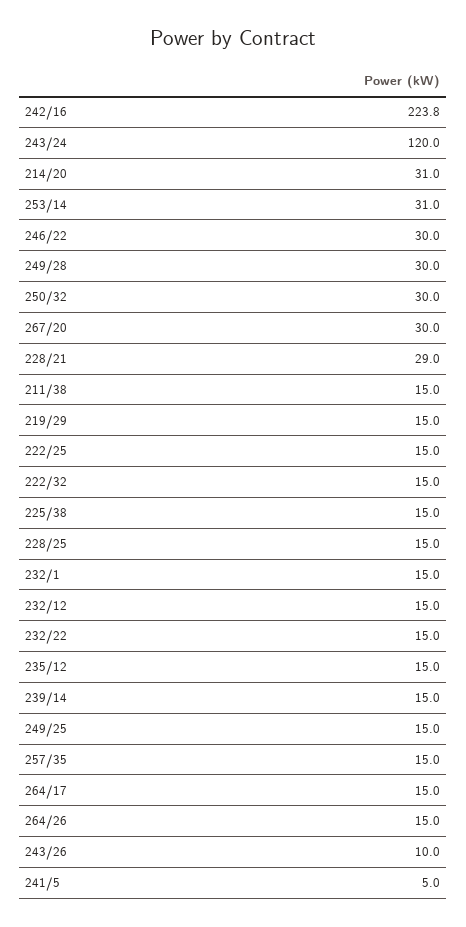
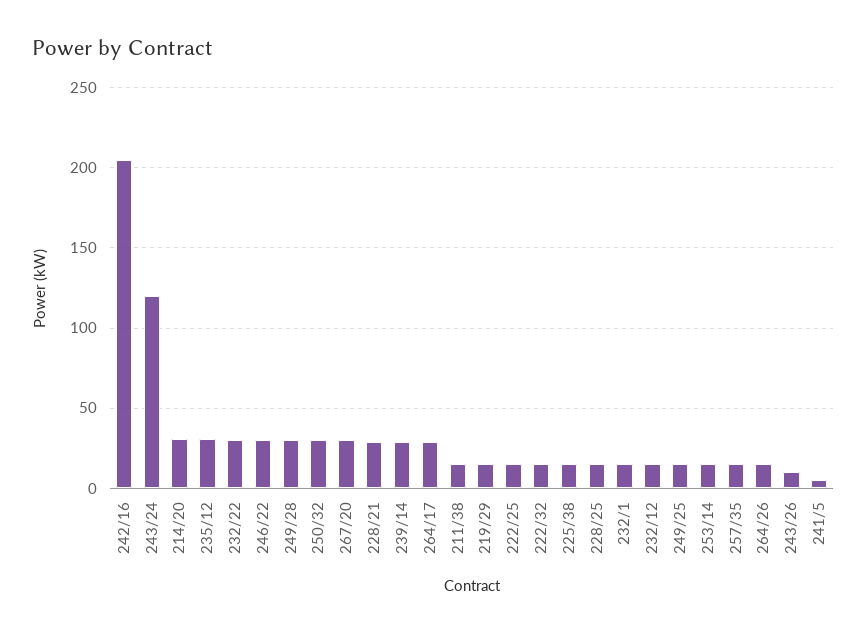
242/16: 223.8 -> 205
253/14: 31 -> 15
232/22: 15 -> 30
235/12: 15 -> 30
239/14: 15 -> 30
264/17: 15 -> 30

